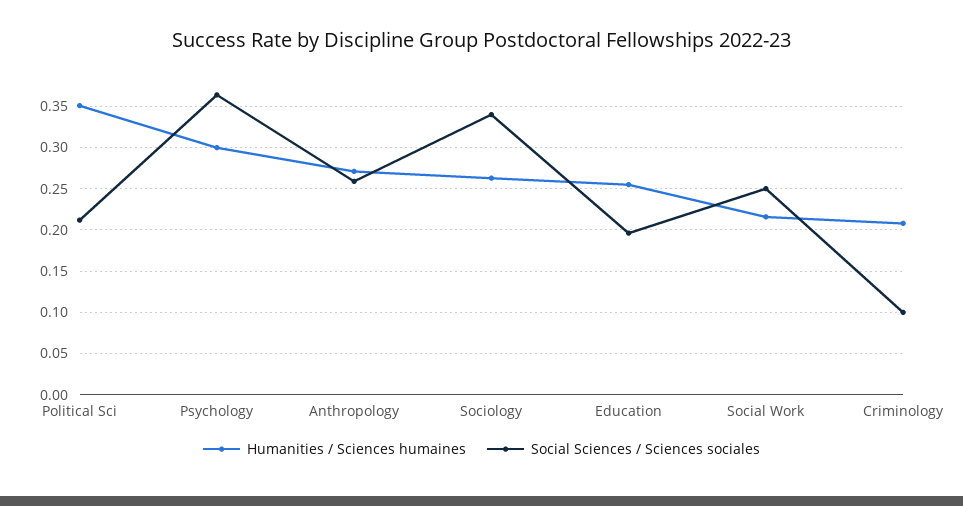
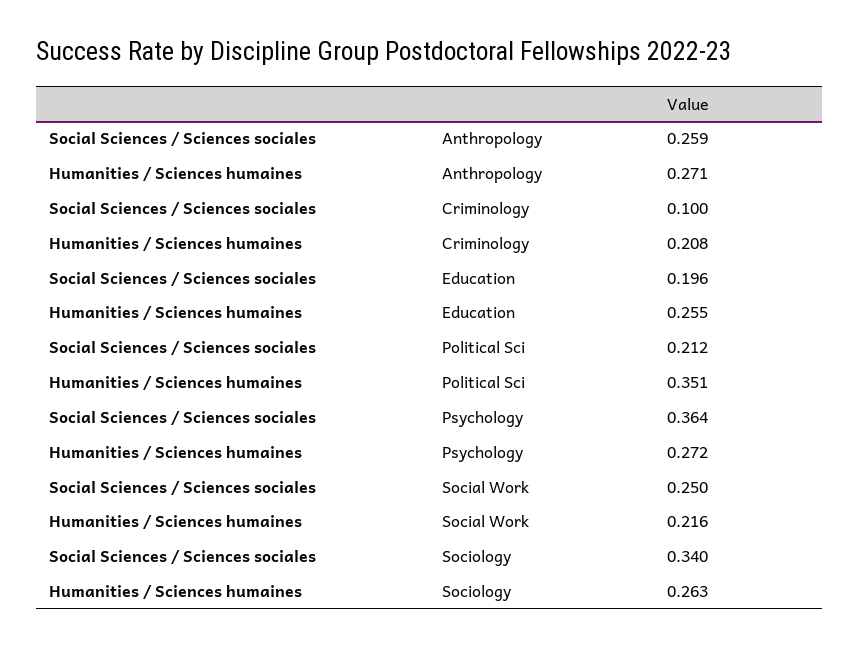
Humanities / Sciences humaines, Psychology: 0.3 -> 0.272

